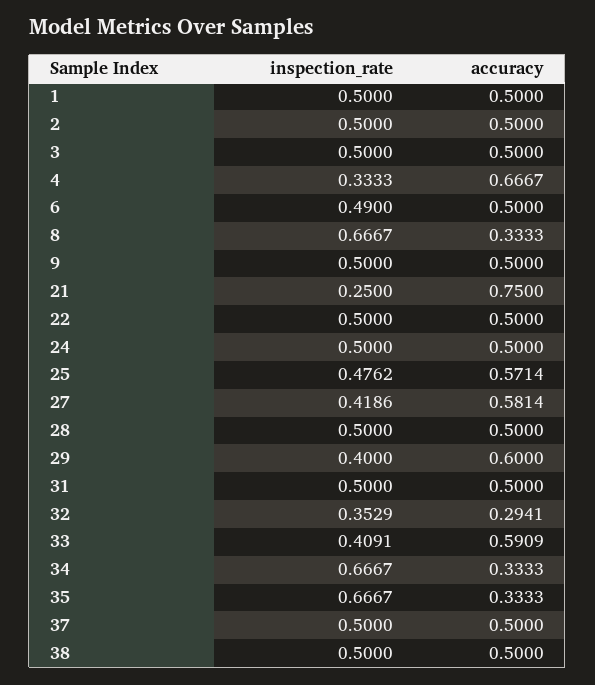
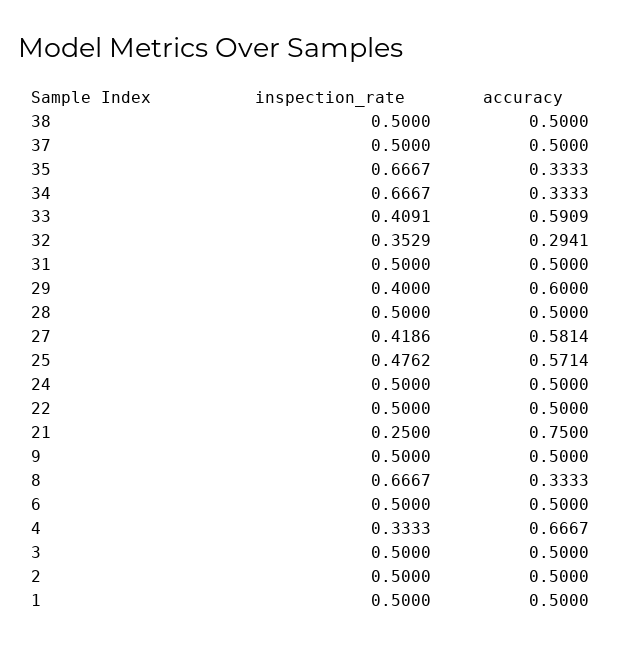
inspection_rate, 6: 0.49 -> 0.5

